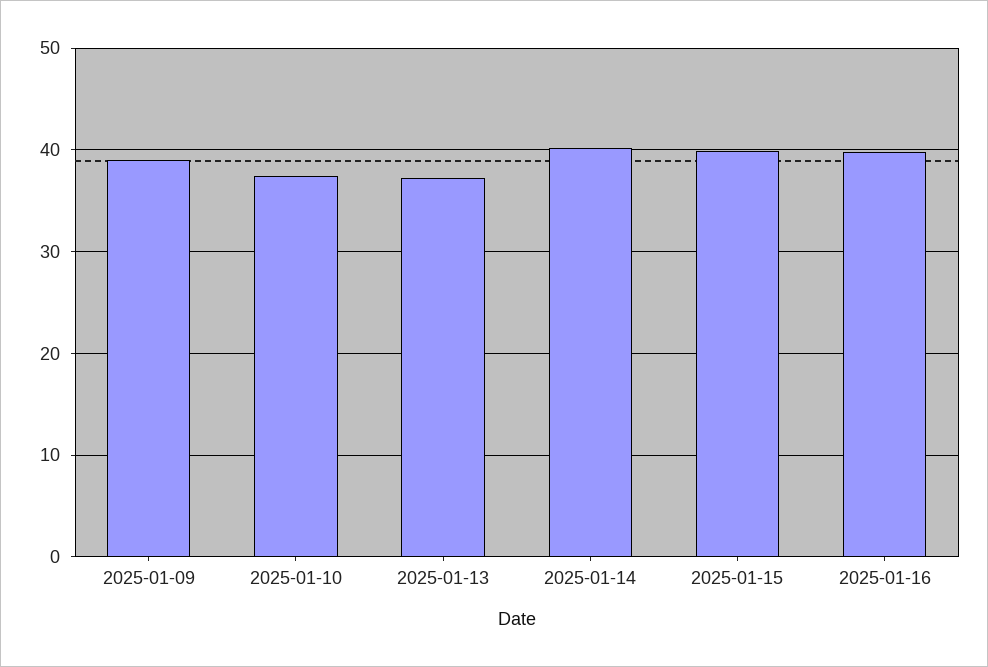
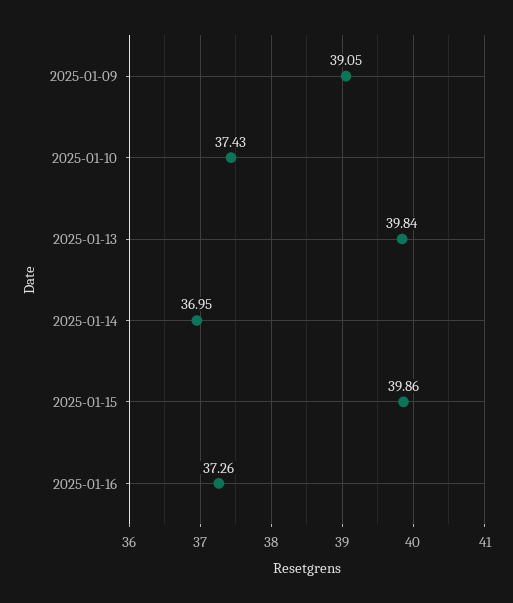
2025-01-13: 37 -> 39.84
2025-01-14: 40 -> 36.95
2025-01-16: 40 -> 37.26

